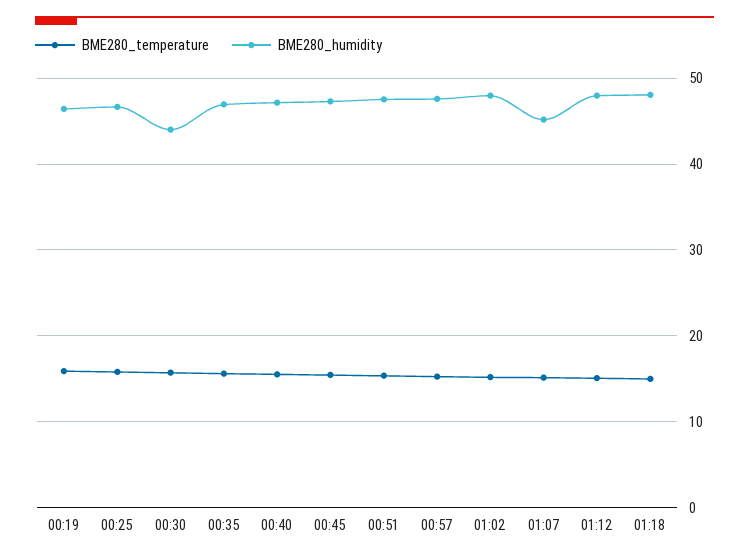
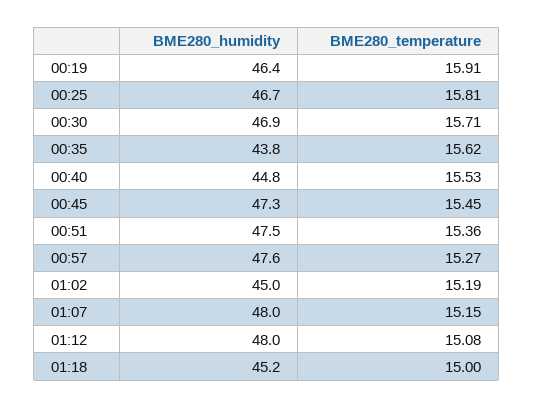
BME280_humidity, 00:30: 44 -> 46.9
BME280_humidity, 00:35: 47 -> 43.8
BME280_humidity, 00:40: 47 -> 44.8
BME280_humidity, 01:02: 48 -> 45
BME280_humidity, 01:07: 45 -> 48
BME280_humidity, 01:18: 48 -> 45.2

